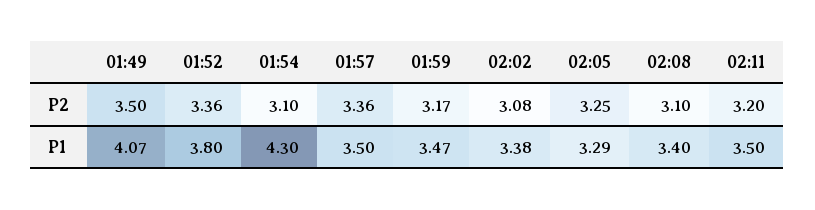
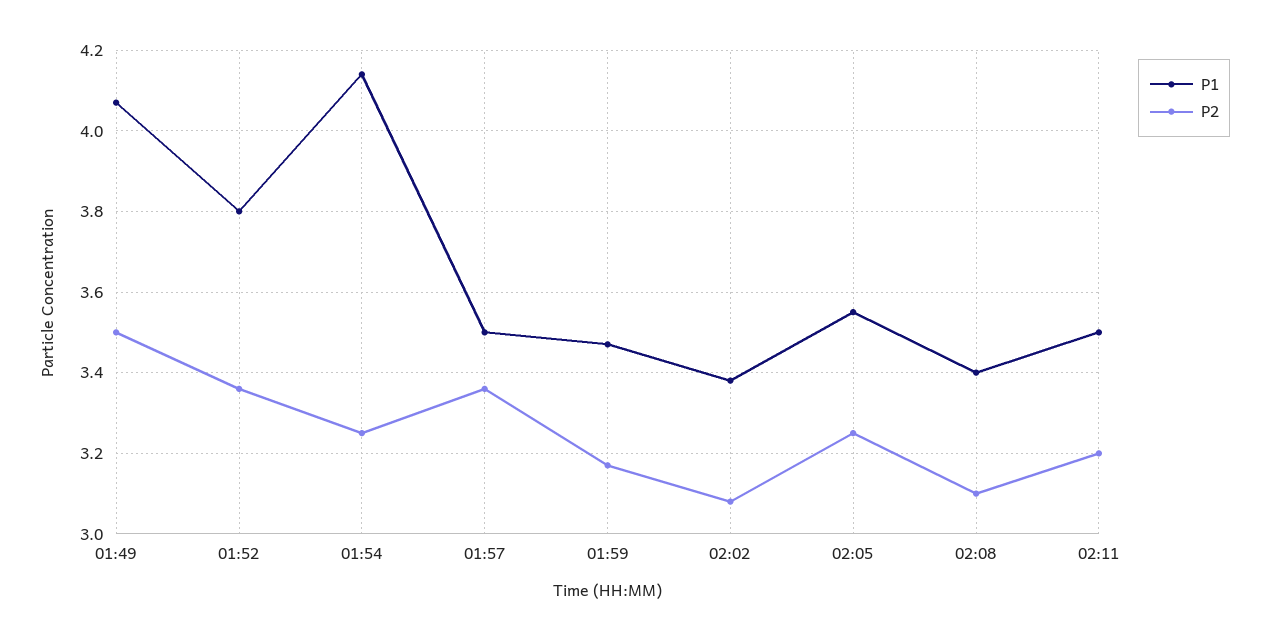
P2, 01:54: 3.1 -> 3.25
P1, 01:54: 4.3 -> 4.15
P1, 02:05: 3.29 -> 3.55

